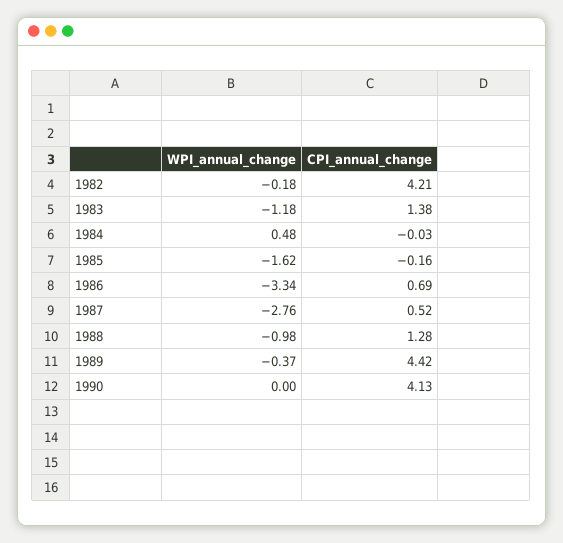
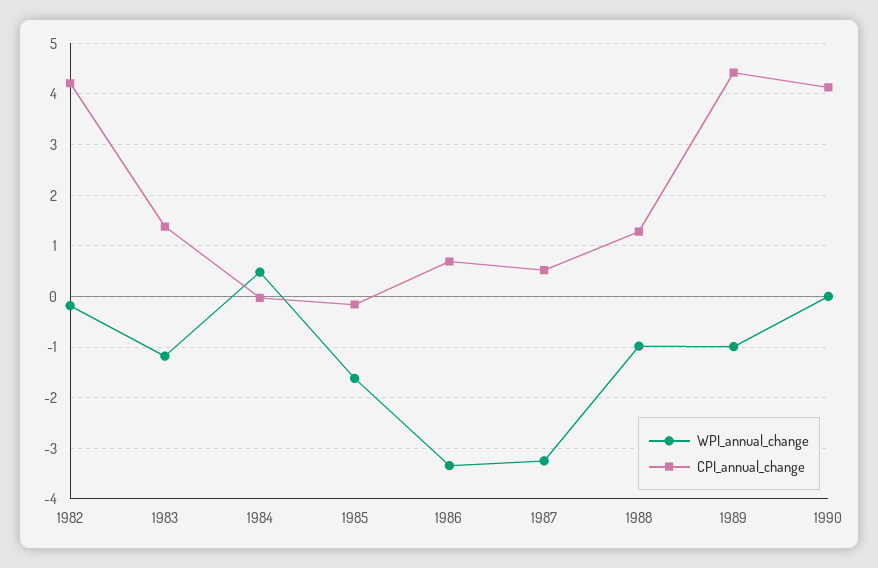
WPI_annual_change, 1987: -2.76 -> -3.2
WPI_annual_change, 1989: -0.37 -> -1

